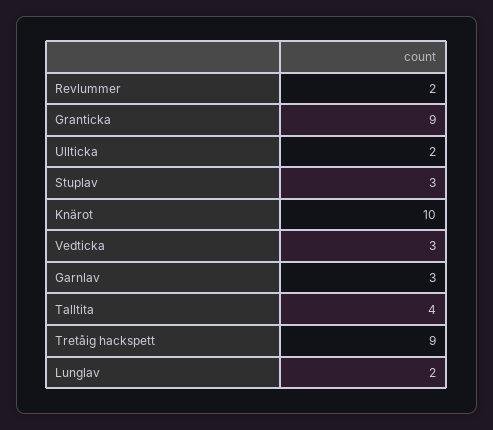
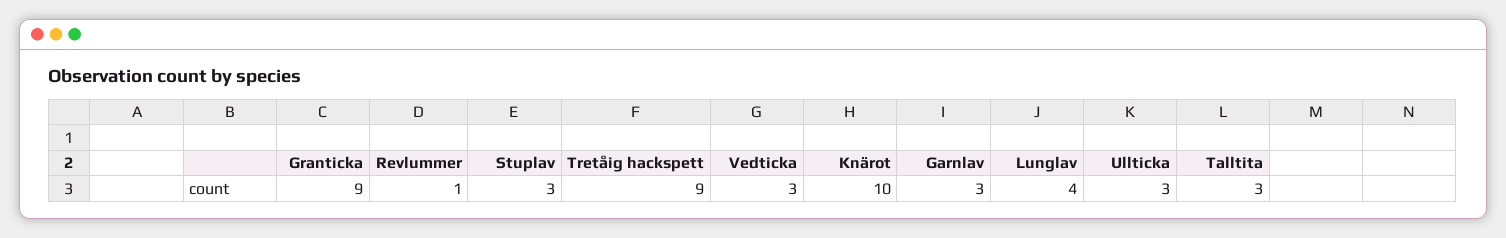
Revlummer: 2 -> 1
Ullticka: 2 -> 3
Talltita: 4 -> 3
Lunglav: 2 -> 4

